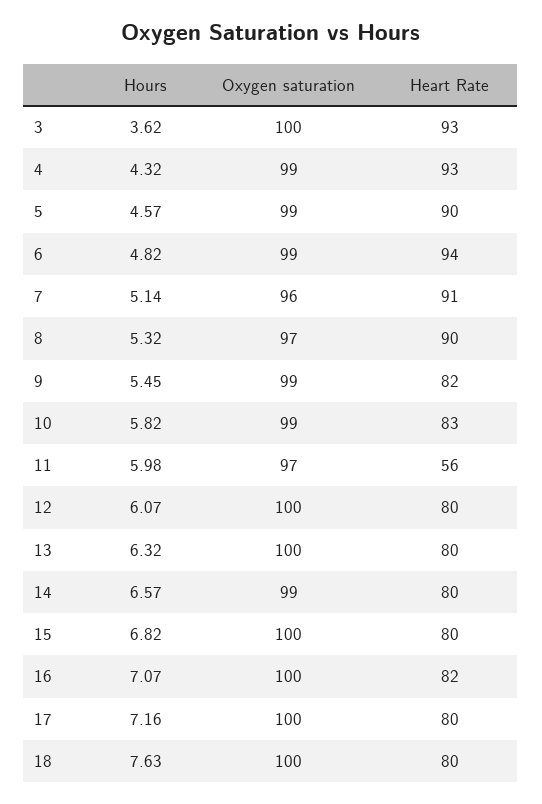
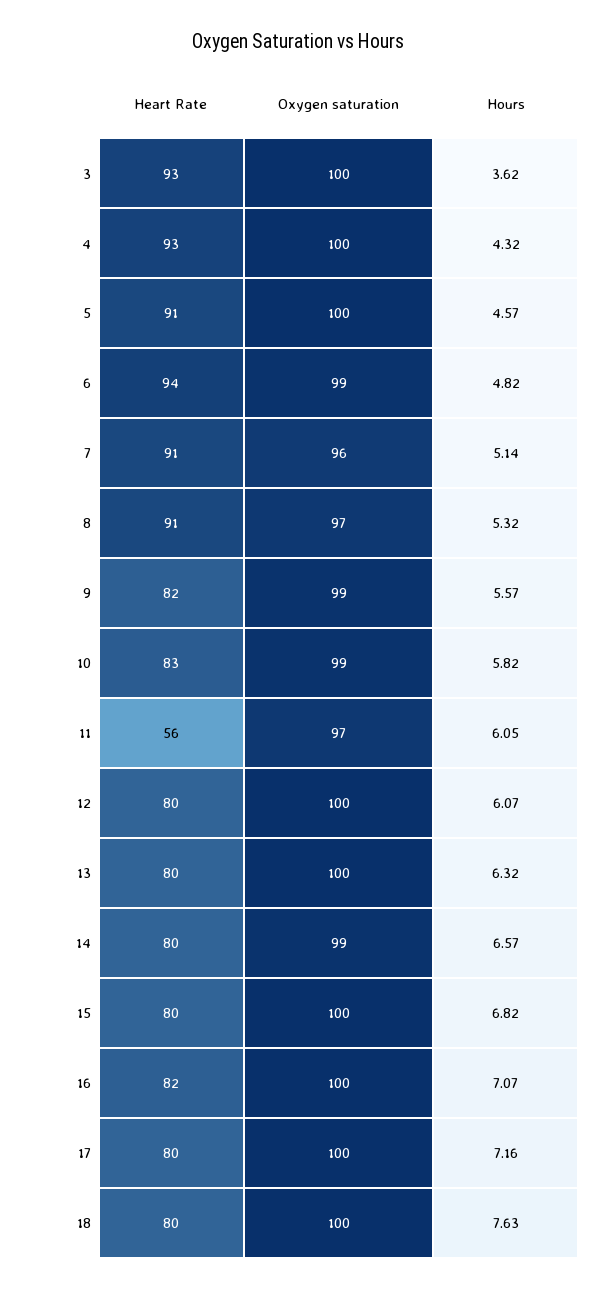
Oxygen saturation, 4: 99 -> 100
Oxygen saturation, 5: 99 -> 100
Heart Rate, 5: 90 -> 91
Heart Rate, 8: 90 -> 91
Hours, 9: 5.45 -> 5.57
Hours, 11: 5.98 -> 6.05

